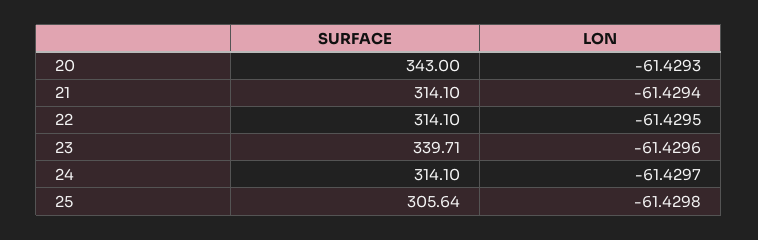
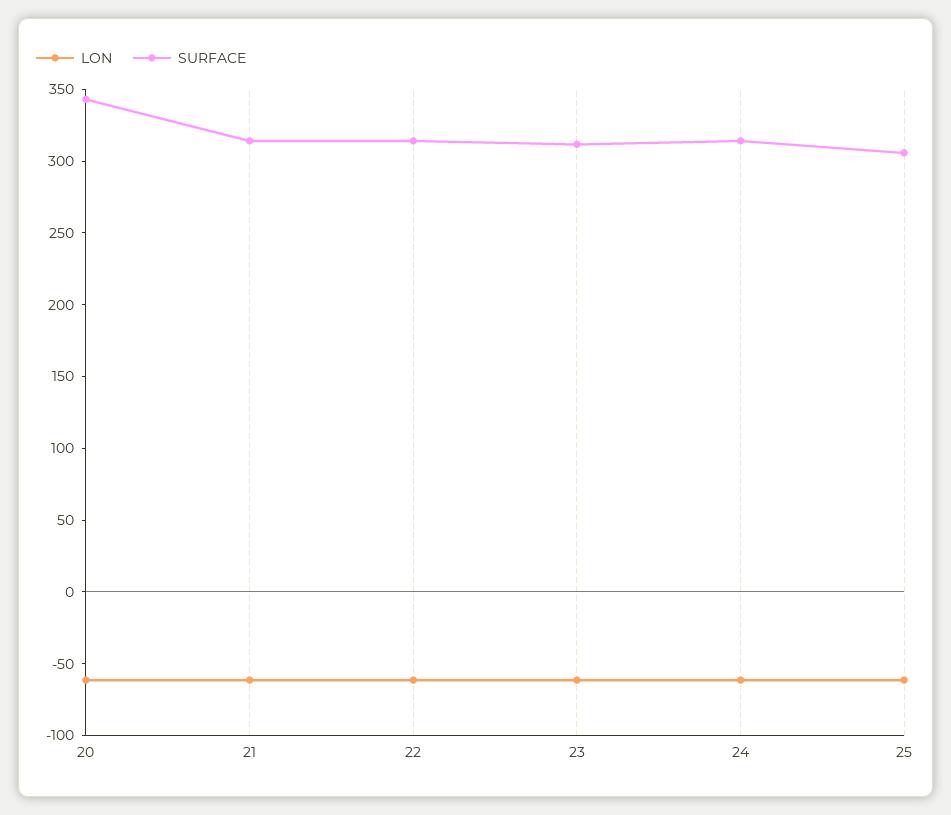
SURFACE, 23: 339.71 -> 310

